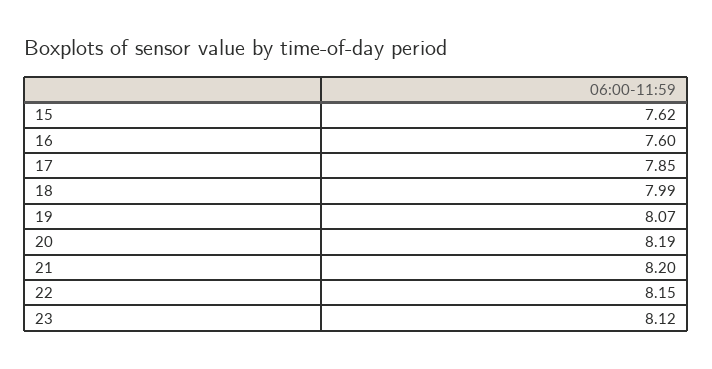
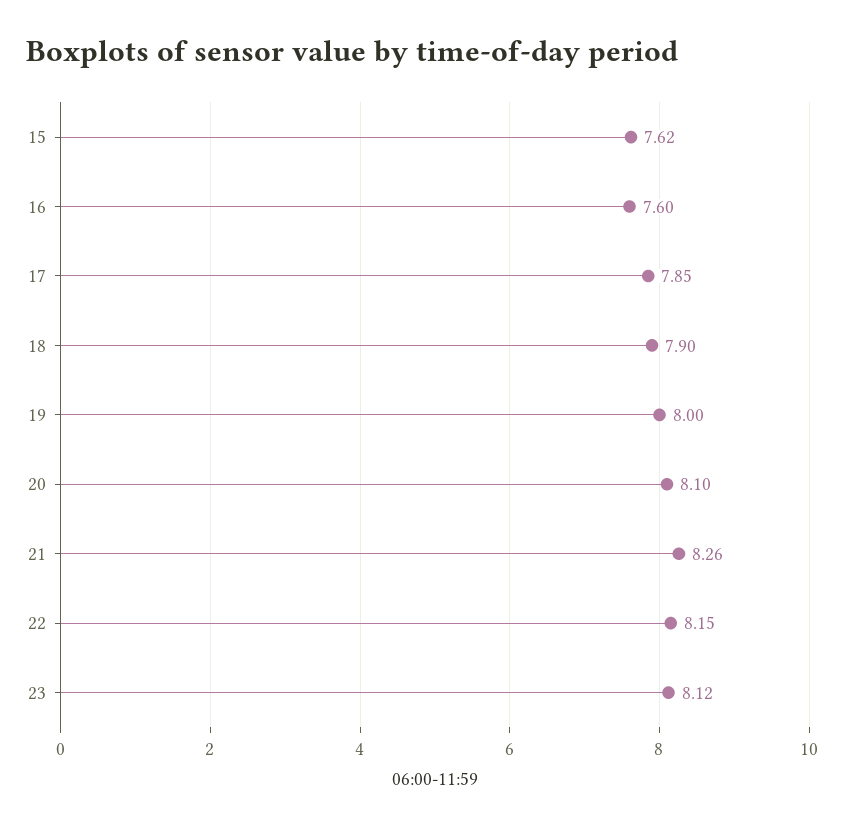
18: 7.99 -> 7.9
19: 8.07 -> 8
20: 8.19 -> 8.1
21: 8.2 -> 8.26

